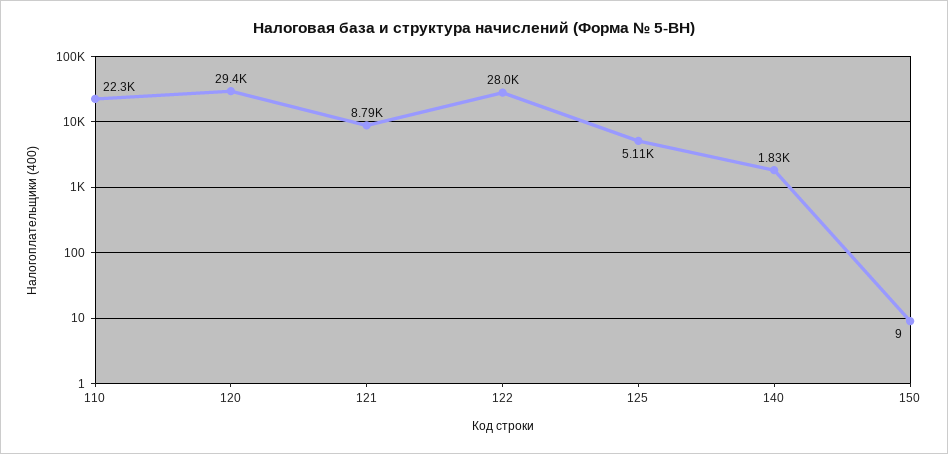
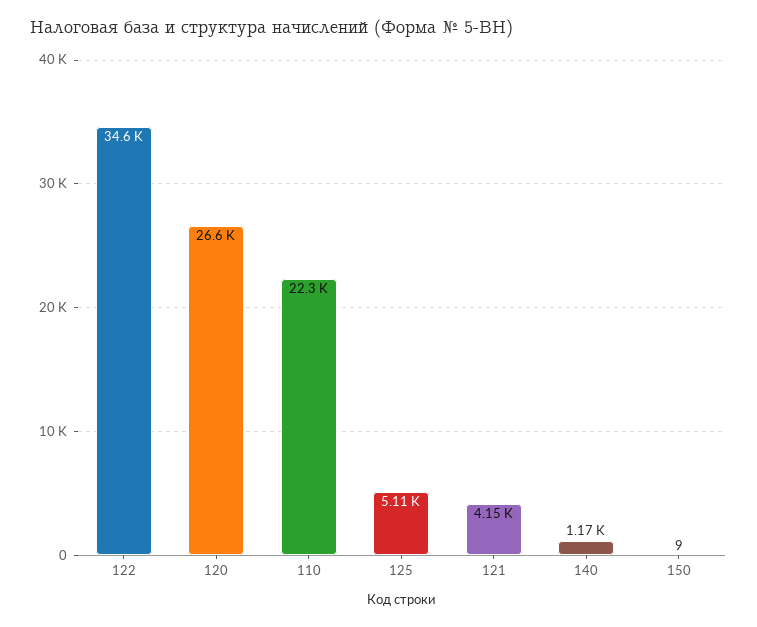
120: 29400 -> 26600
121: 8790 -> 4150
122: 28000 -> 34600
140: 1830 -> 1170

